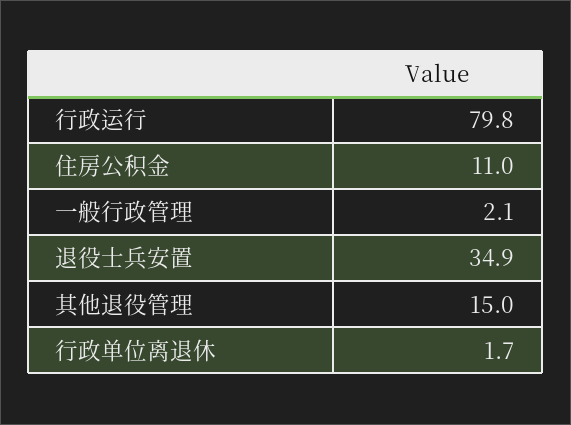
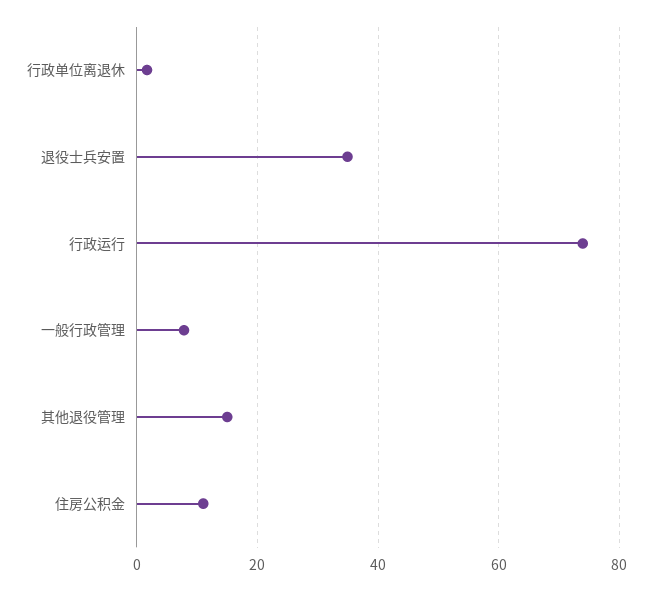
行政运行: 79.8 -> 74
一般行政管理: 2.1 -> 8

